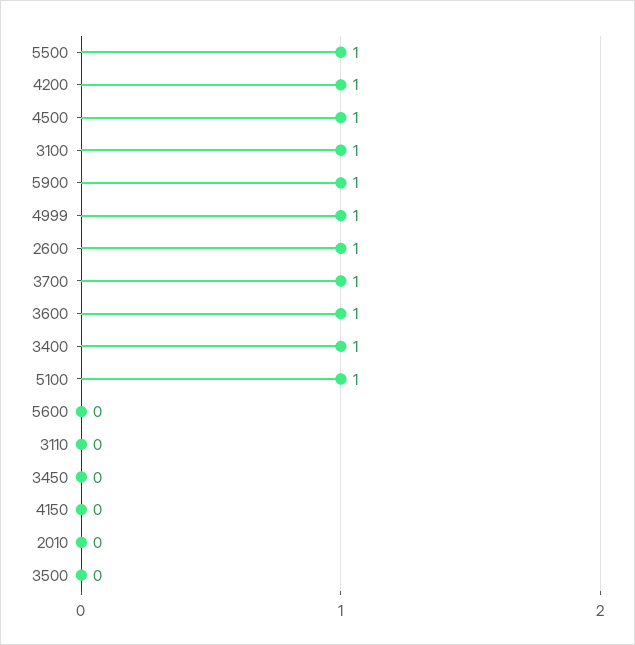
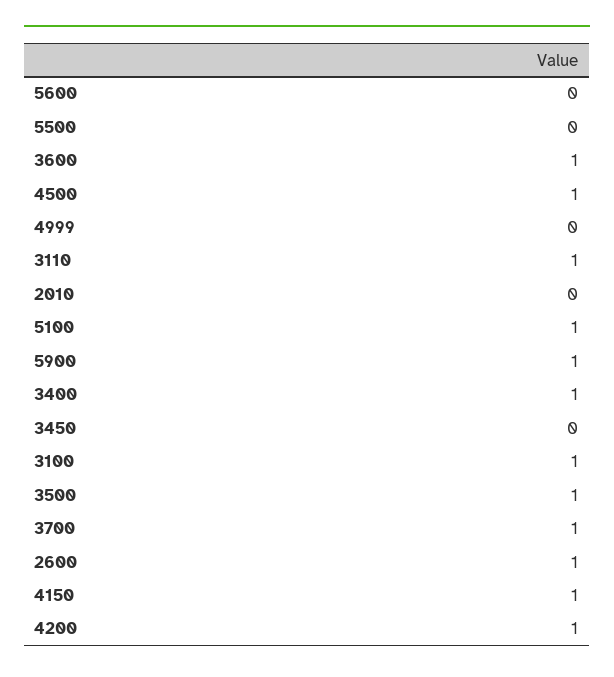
5500: 1 -> 0
4999: 1 -> 0
3110: 0 -> 1
4150: 0 -> 1
3500: 0 -> 1

